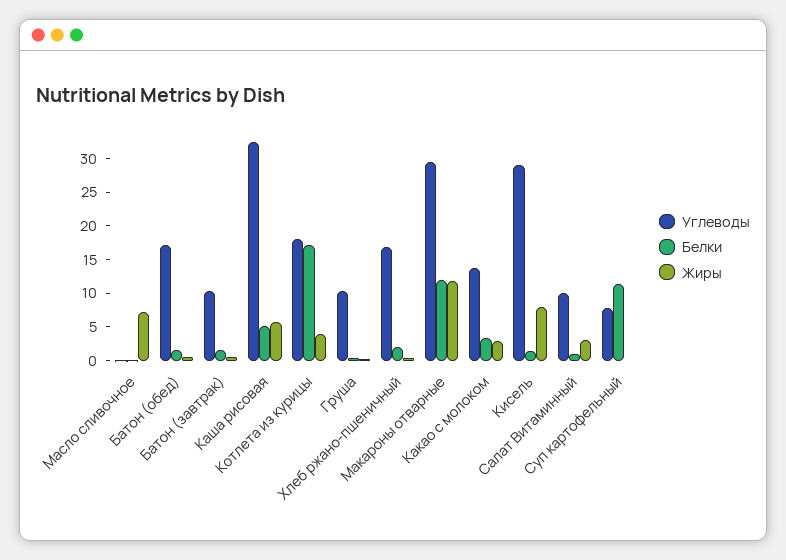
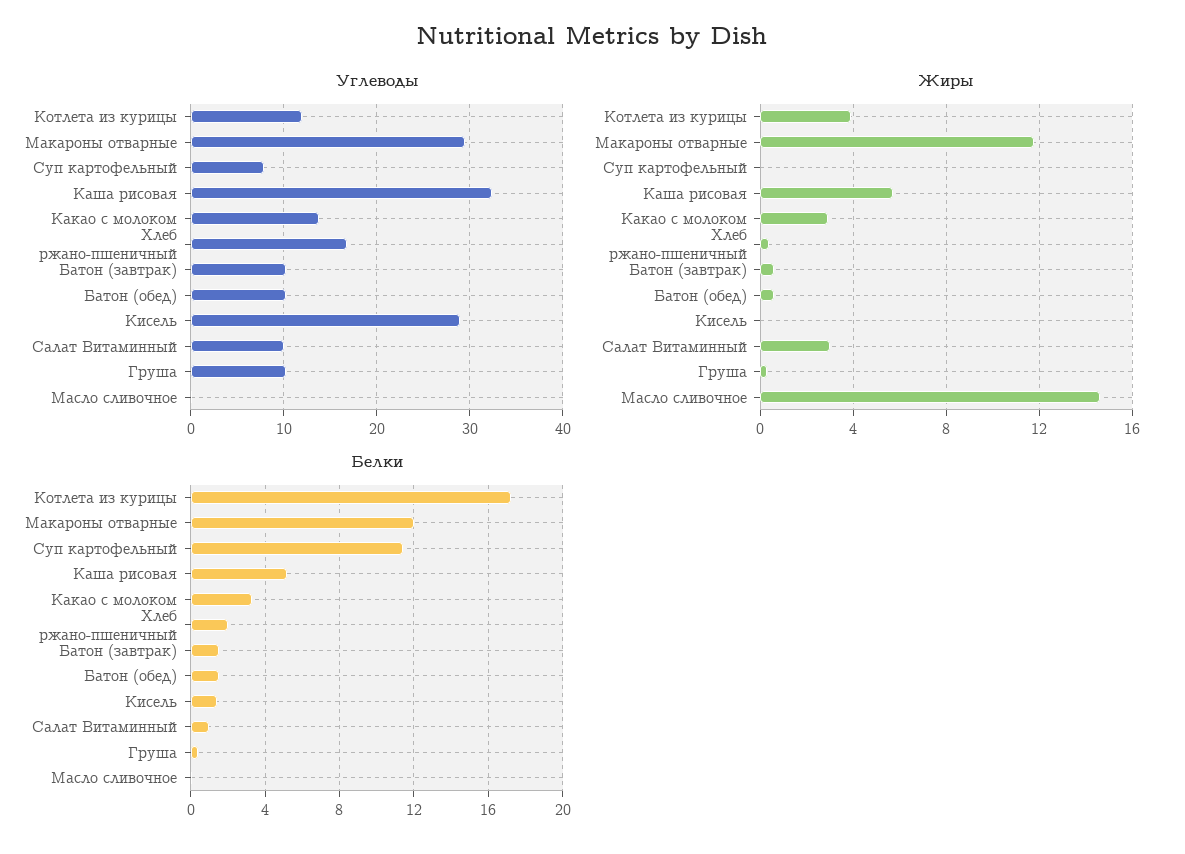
Жиры, Масло сливочное: 7.5 -> 14.5
Углеводы, Батон (обед): 17.5 -> 10
Углеводы, Котлета из курицы: 17.5 -> 12
Жиры, Кисель: 7.5 -> 0

